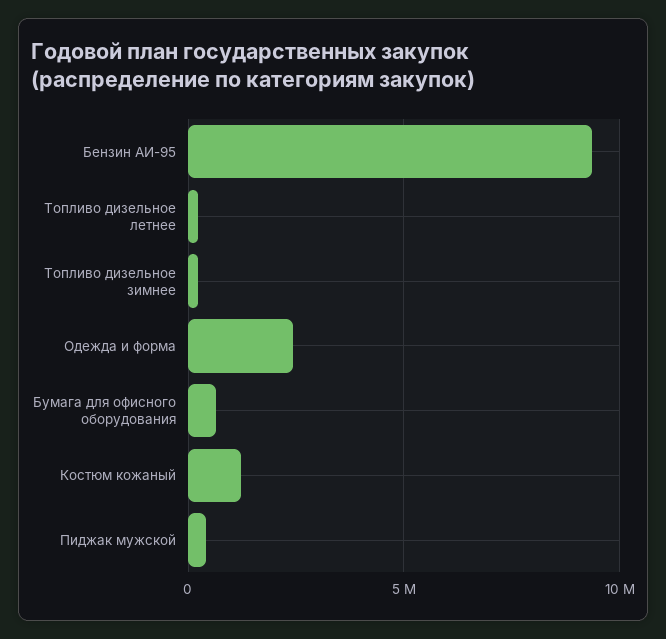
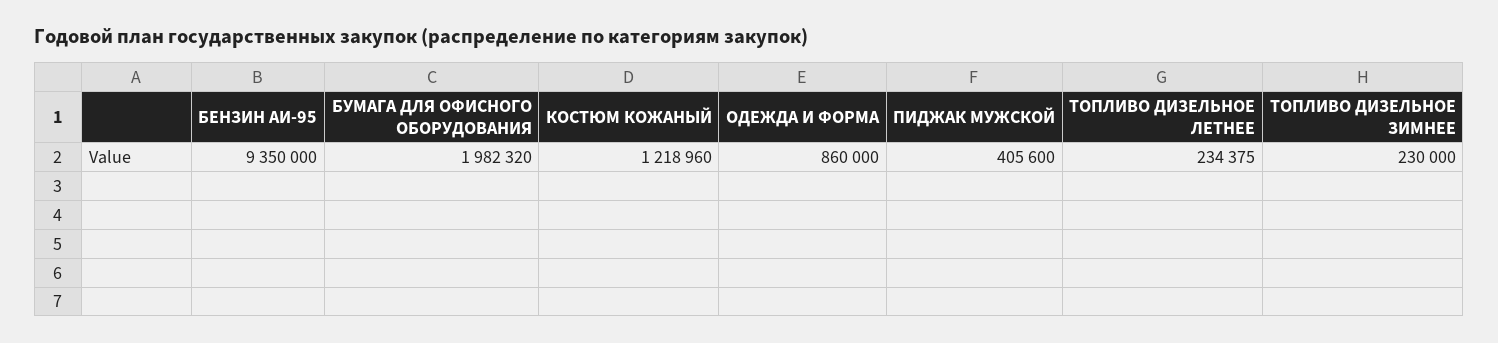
Одежда и форма: 2500000 -> 860000
Бумага для офисного оборудования: 500000 -> 1982320

